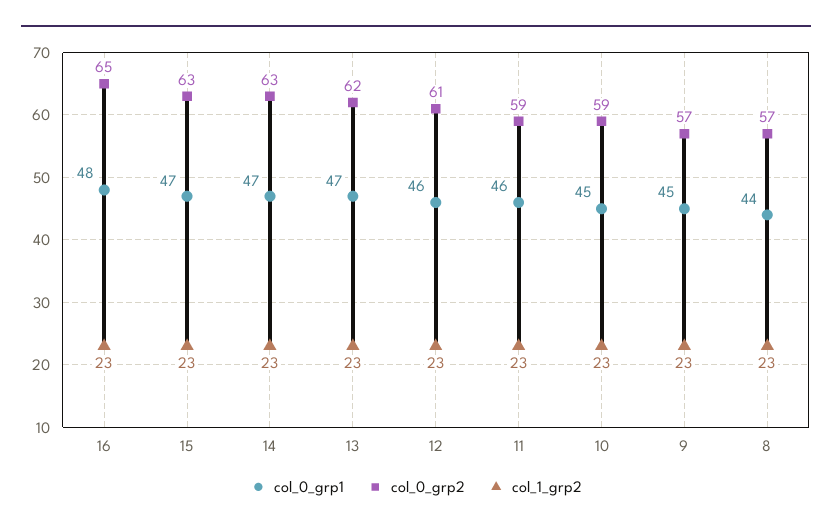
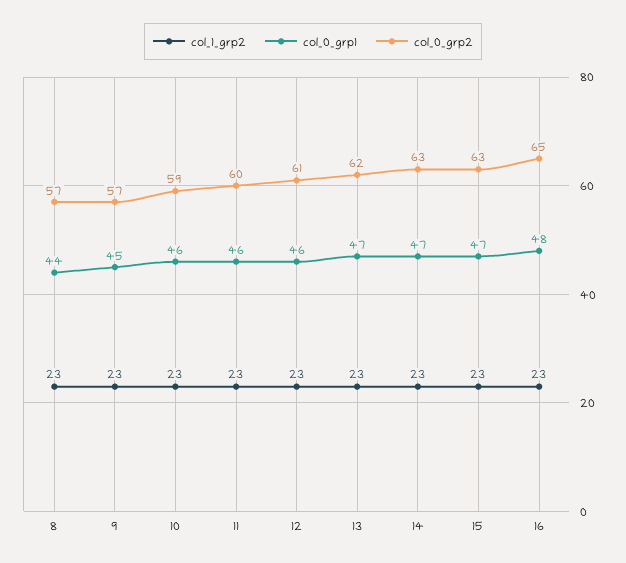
col_0_grp2, 11: 59 -> 60
col_0_grp1, 10: 45 -> 46

